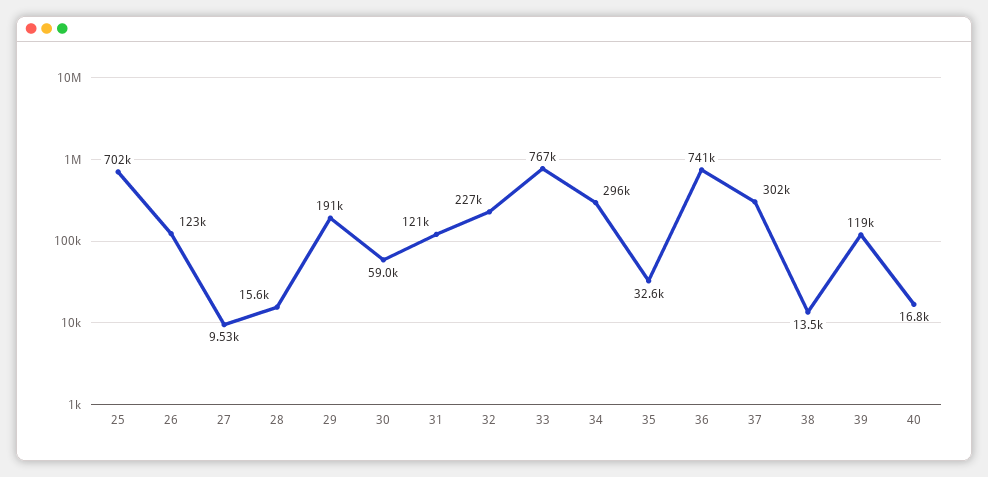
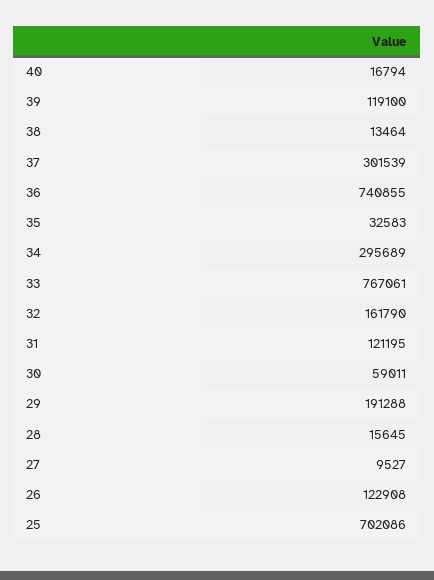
32: 227000 -> 161790

